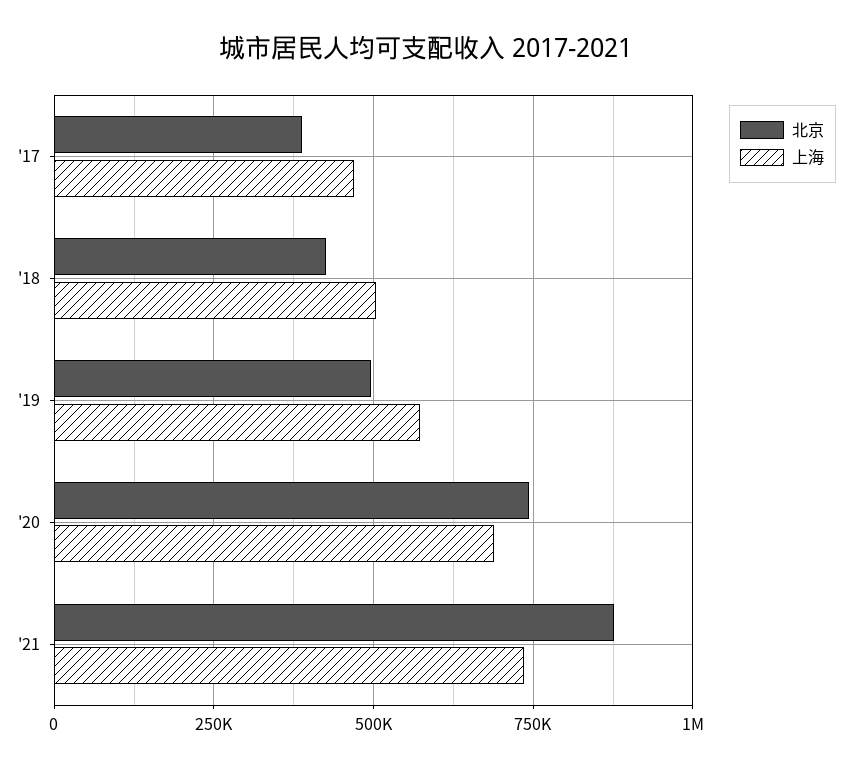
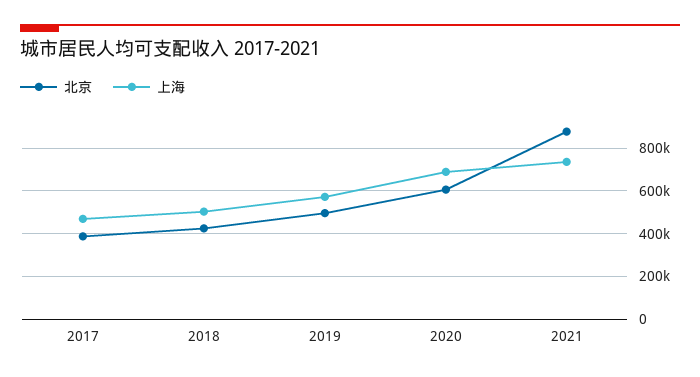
北京, '20: 750000 -> 600000

